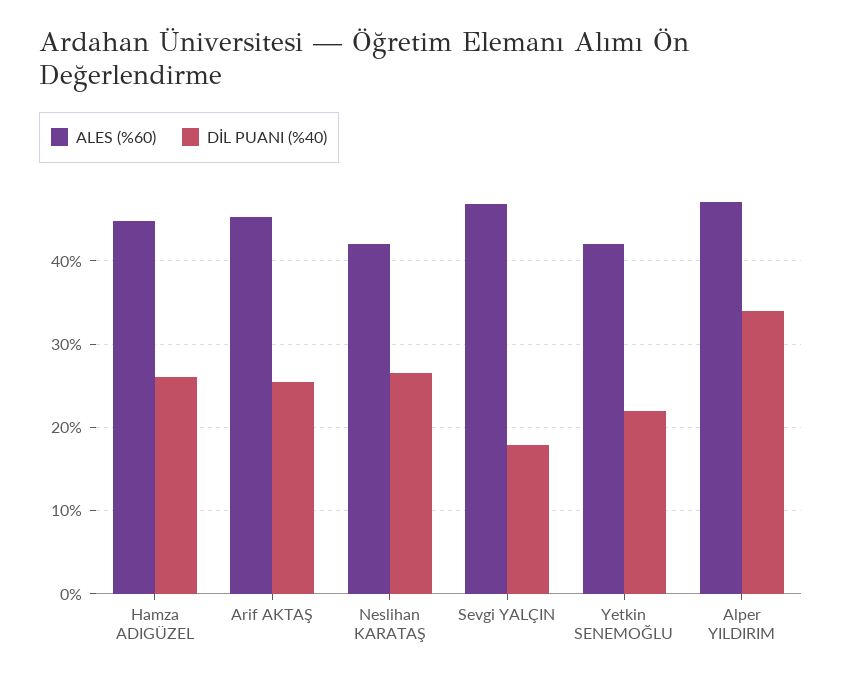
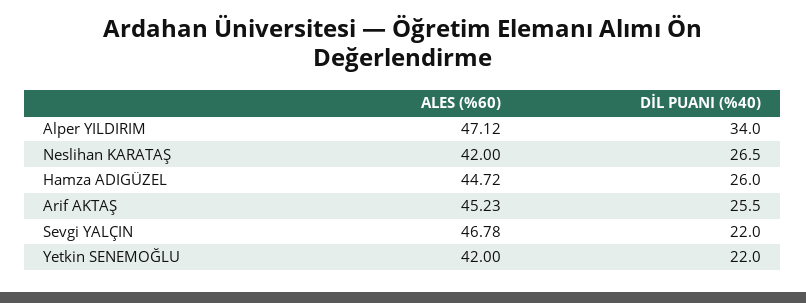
DİL PUANI (%40), Sevgi YALÇIN: 18 -> 22

